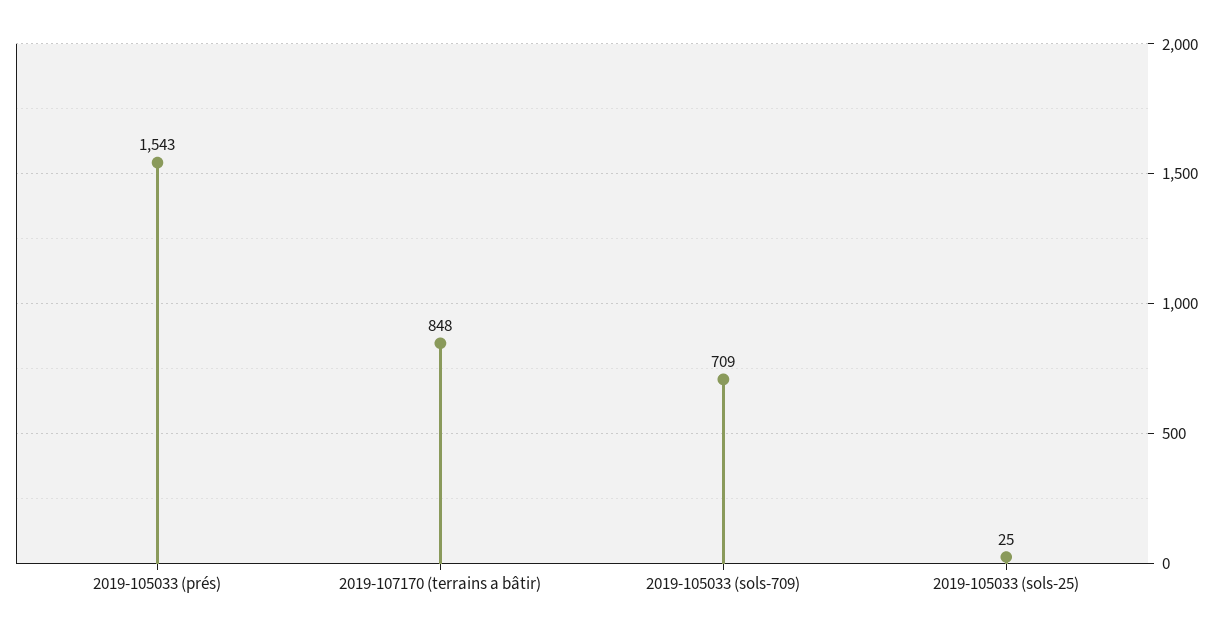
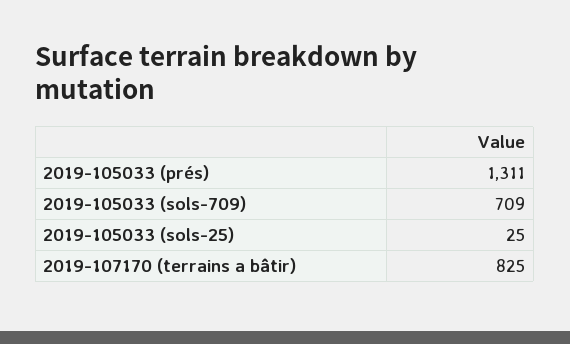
2019-105033 (prés): 1543 -> 1311
2019-107170 (terrains a bâtir): 848 -> 825

